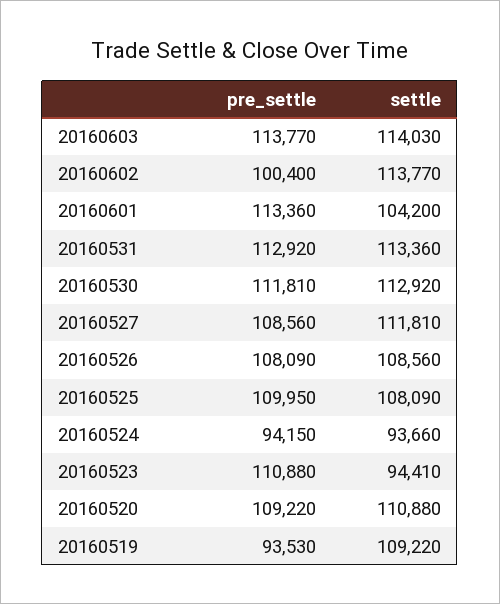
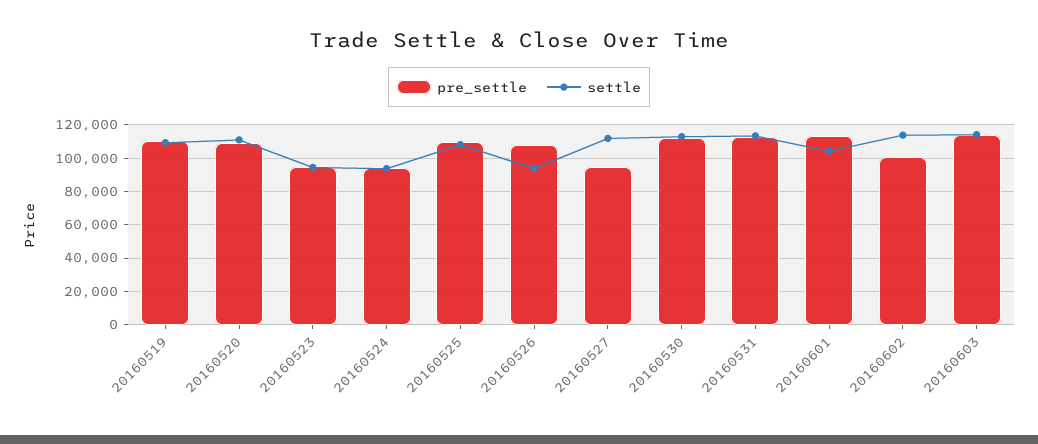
pre_settle, 20160527: 108560 -> 95000
settle, 20160526: 108560 -> 95000
pre_settle, 20160523: 110880 -> 95000
pre_settle, 20160519: 93530 -> 110000

